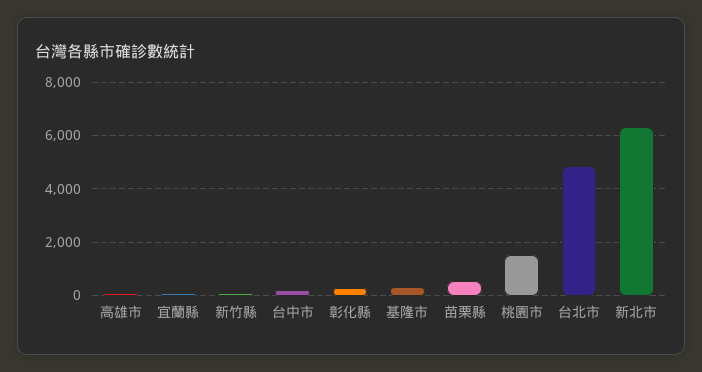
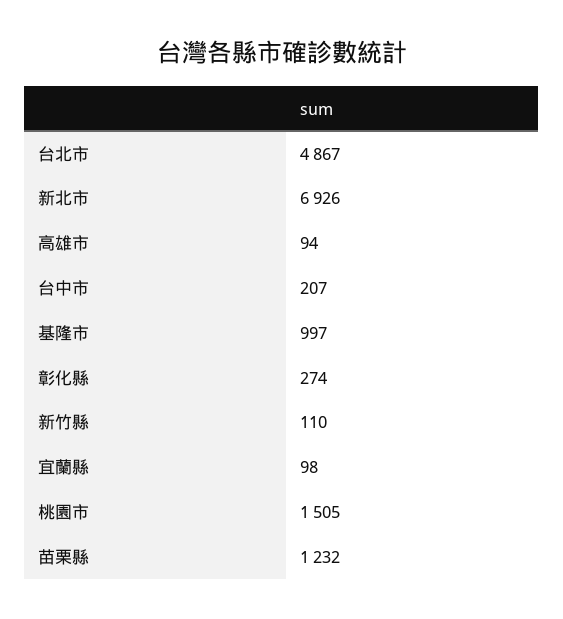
基隆市: 250 -> 997
苗栗縣: 500 -> 1232
新北市: 6250 -> 6926

